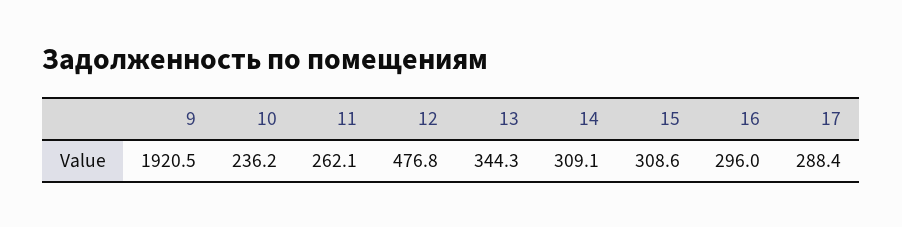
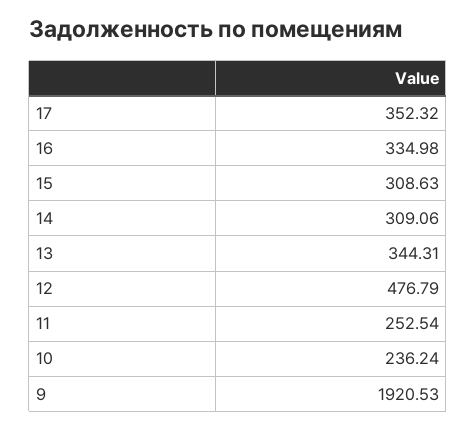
11: 262.1 -> 252.54
16: 296 -> 334.98
17: 288.4 -> 352.32

